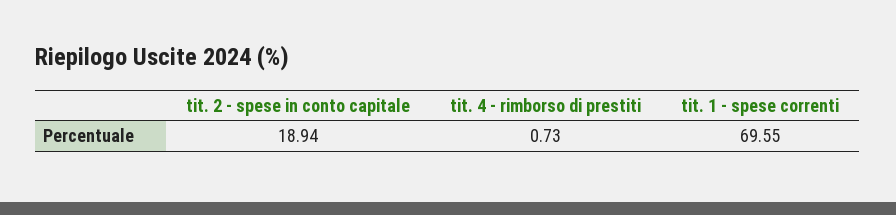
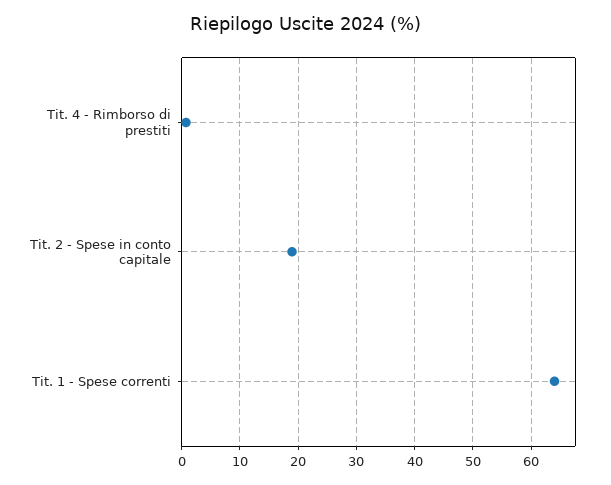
tit. 1 - spese correnti: 69.55 -> 64

